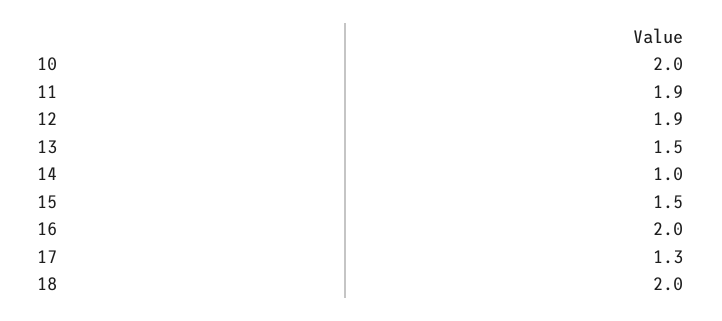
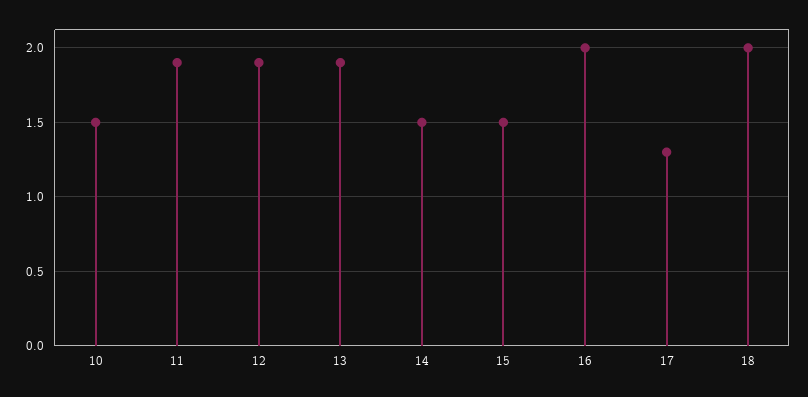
10: 2 -> 1.5
13: 1.5 -> 1.9
14: 1 -> 1.5

